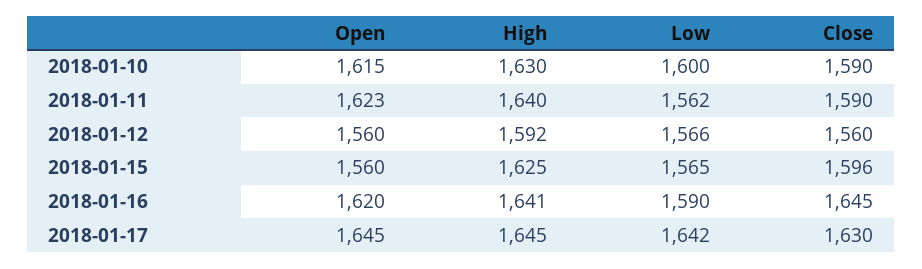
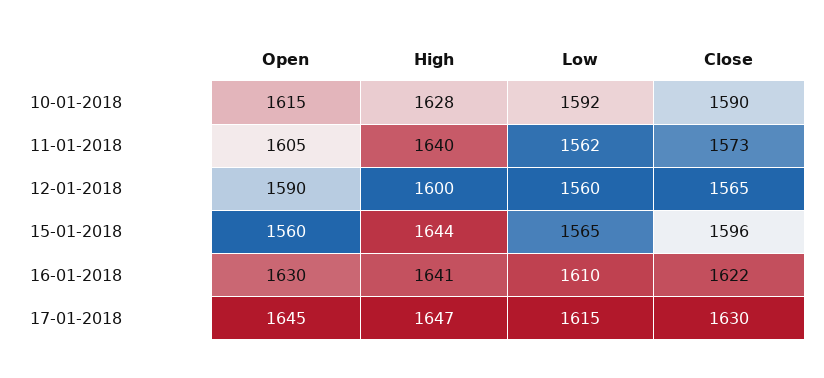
High, 2018-01-10: 1630 -> 1628
Low, 2018-01-10: 1600 -> 1592
Open, 2018-01-11: 1623 -> 1605
Close, 2018-01-11: 1590 -> 1573
Open, 2018-01-12: 1560 -> 1590
High, 2018-01-12: 1592 -> 1600
Low, 2018-01-12: 1566 -> 1560
Close, 2018-01-12: 1560 -> 1565
High, 2018-01-15: 1625 -> 1644
Open, 2018-01-16: 1620 -> 1630
Low, 2018-01-16: 1590 -> 1610
Close, 2018-01-16: 1645 -> 1622
High, 2018-01-17: 1645 -> 1647
Low, 2018-01-17: 1642 -> 1615

